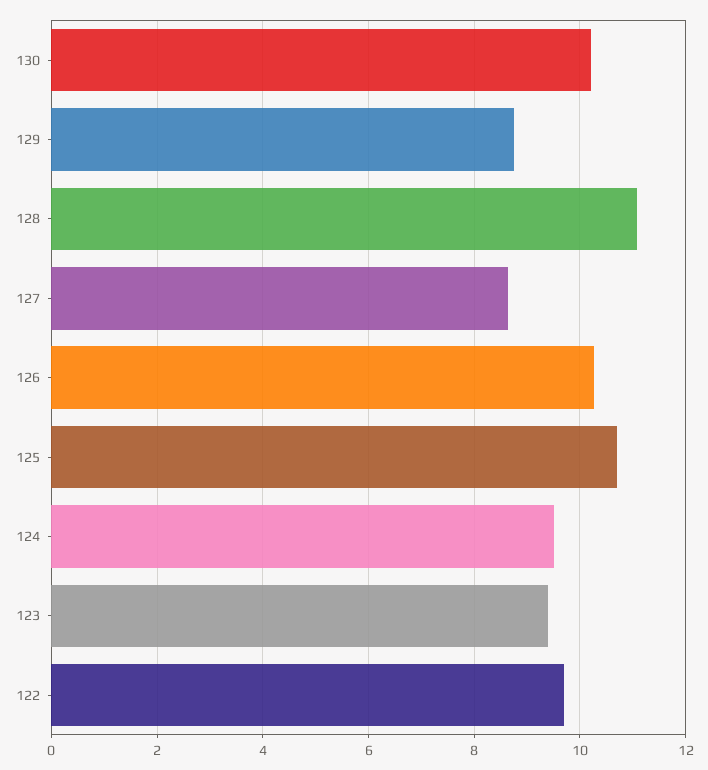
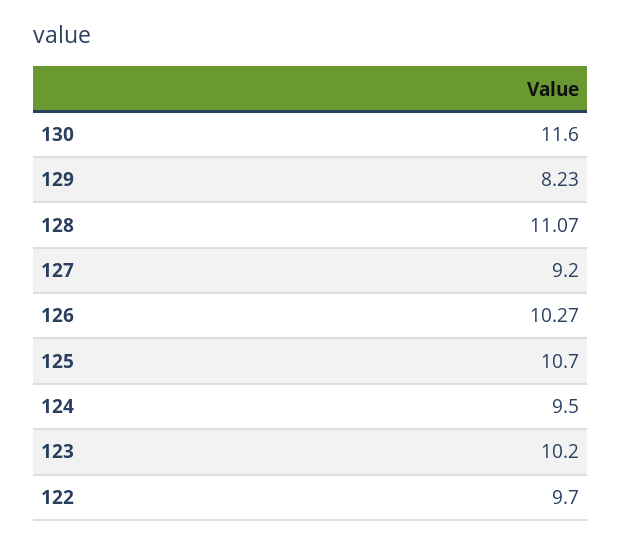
130: 10.2 -> 11.6
129: 8.8 -> 8.23
127: 8.6 -> 9.2
123: 9.4 -> 10.2

